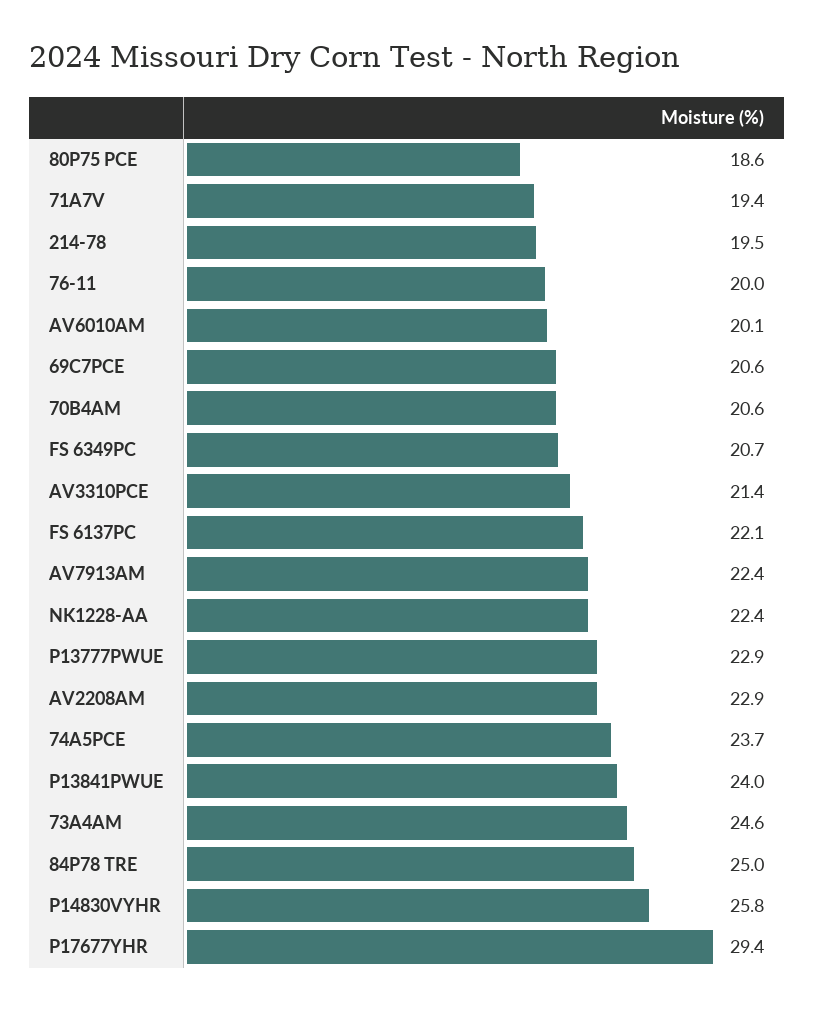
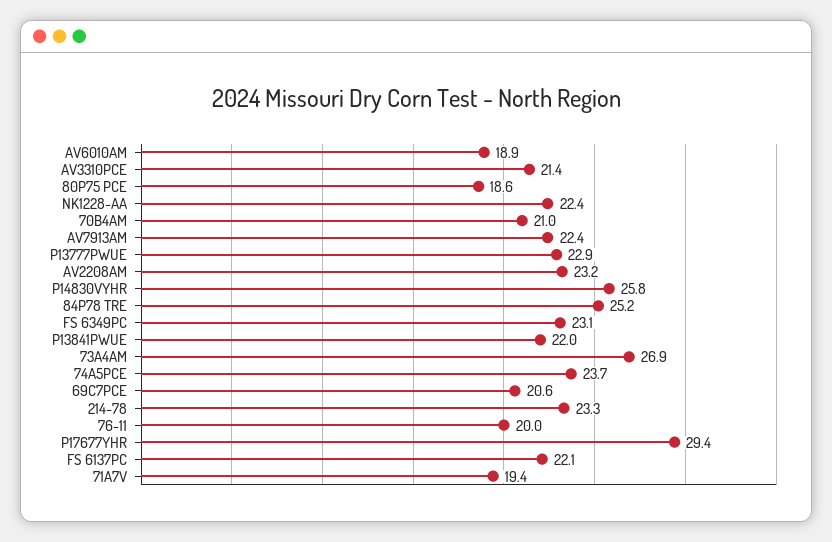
214-78: 19.5 -> 23.3
AV6010AM: 20.1 -> 18.9
70B4AM: 20.6 -> 21
FS 6349PC: 20.7 -> 23.1
AV2208AM: 22.9 -> 23.2
P13841PWUE: 24 -> 22
73A4AM: 24.6 -> 26.9
84P78 TRE: 25 -> 25.2

